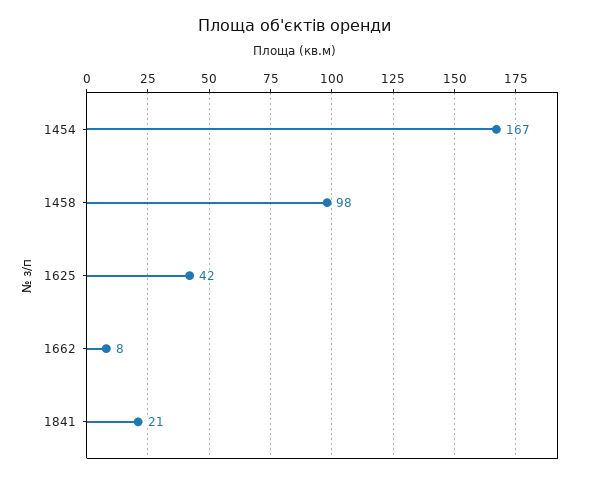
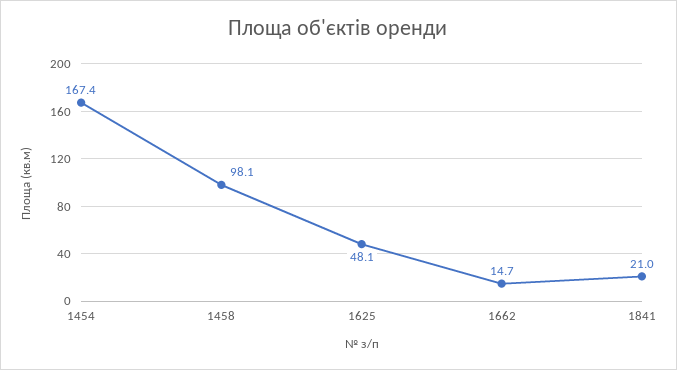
1625: 42 -> 48.1
1662: 8 -> 14.7

